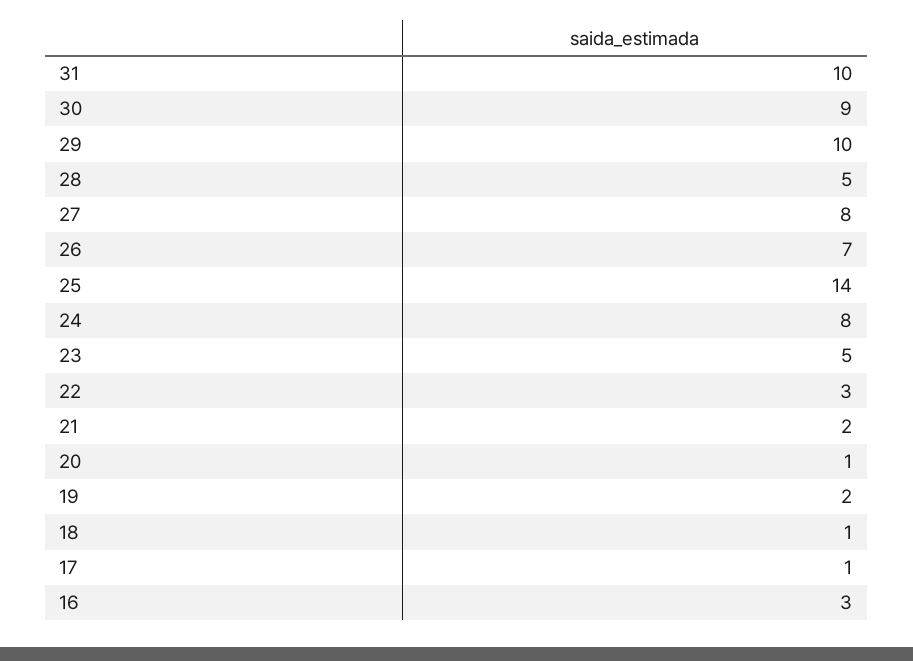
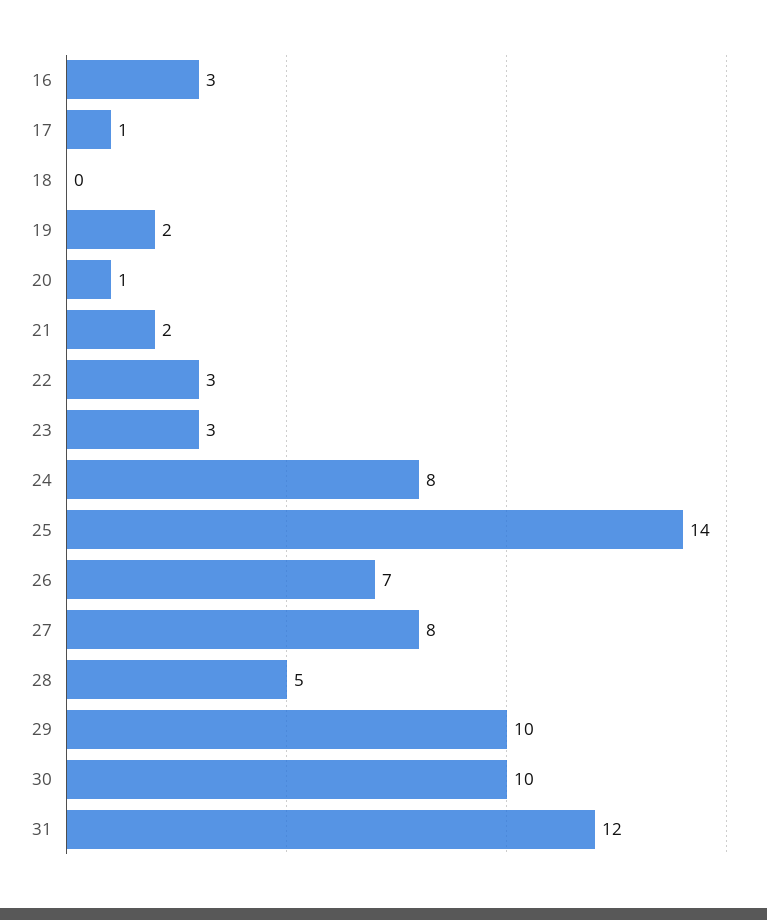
31: 10 -> 12
30: 9 -> 10
23: 5 -> 3
18: 1 -> 0

